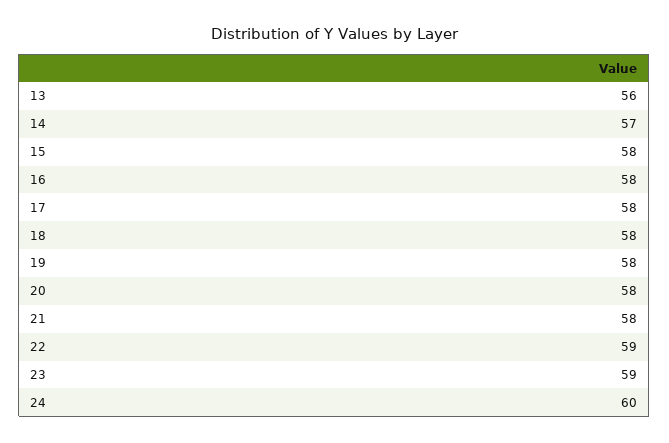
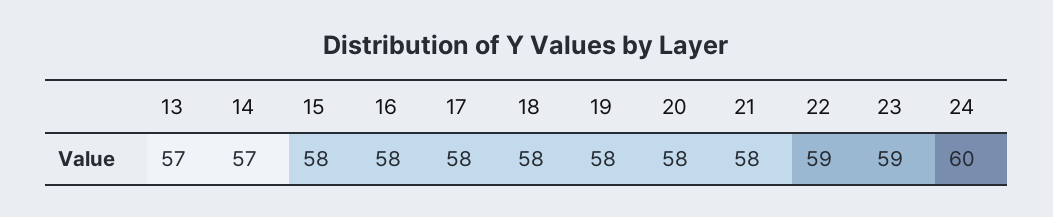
13: 56 -> 57

